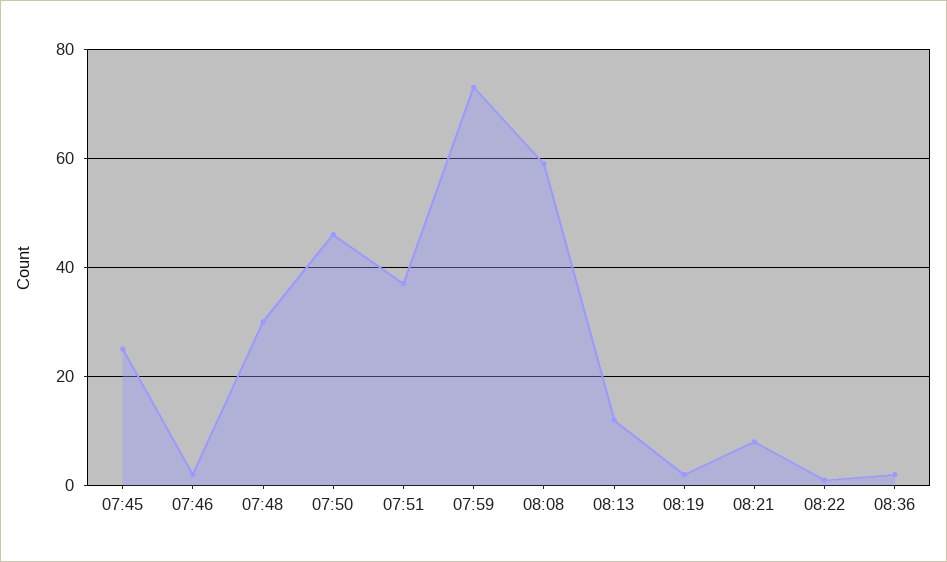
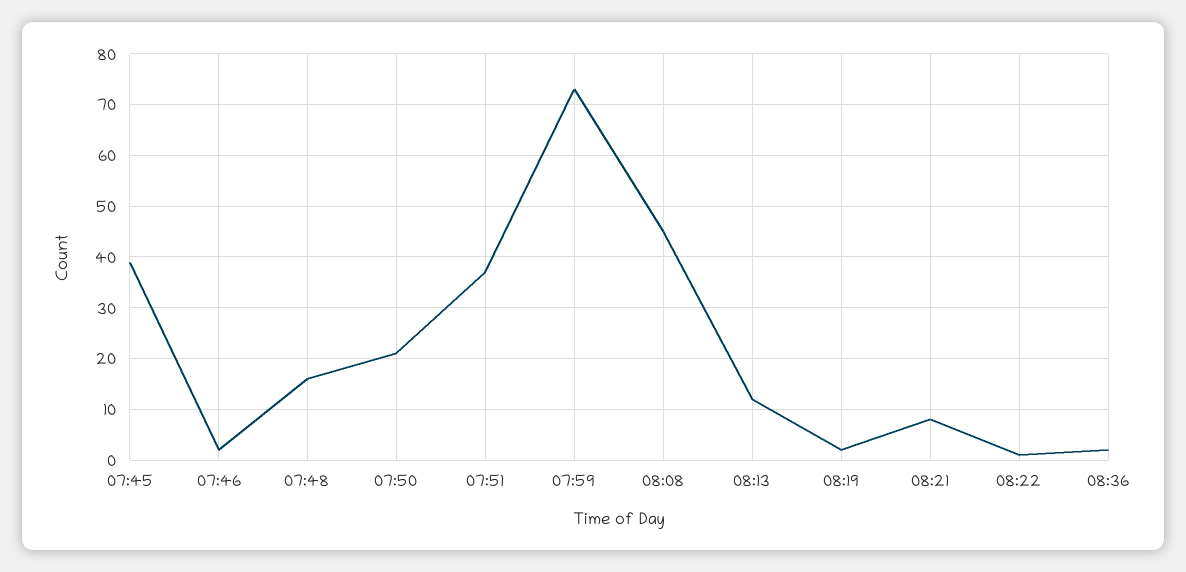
07:45: 25 -> 40
07:48: 30 -> 15
07:50: 45 -> 20
08:08: 60 -> 45

